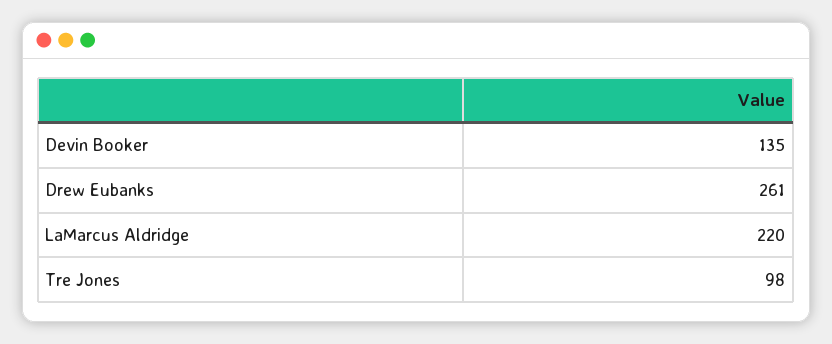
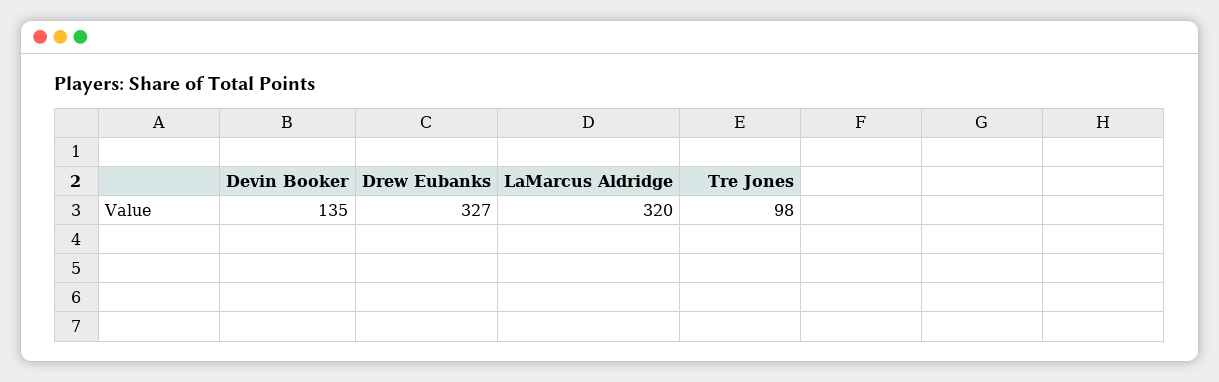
Drew Eubanks: 261 -> 327
LaMarcus Aldridge: 220 -> 320

